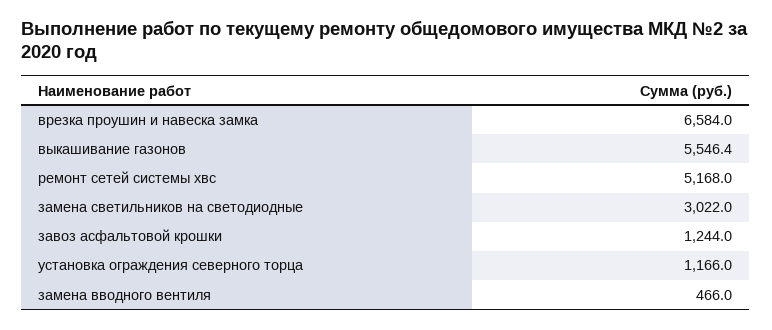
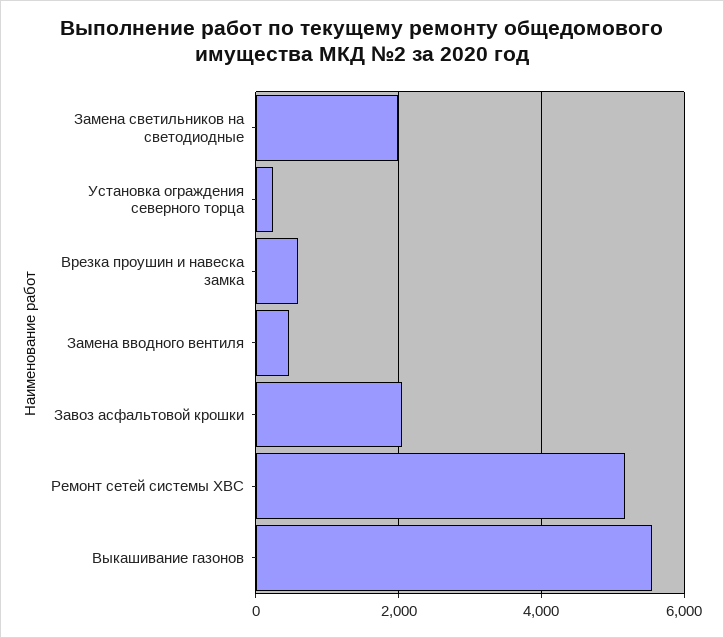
врезка проушин и навеска замка: 6584 -> 600
замена светильников на светодиодные: 3022 -> 2000
завоз асфальтовой крошки: 1244 -> 2000
установка ограждения северного торца: 1166 -> 200

